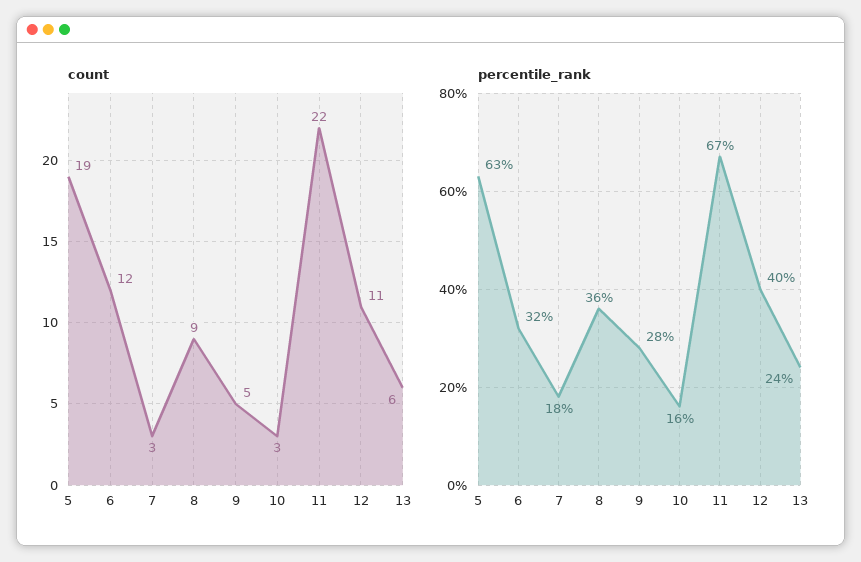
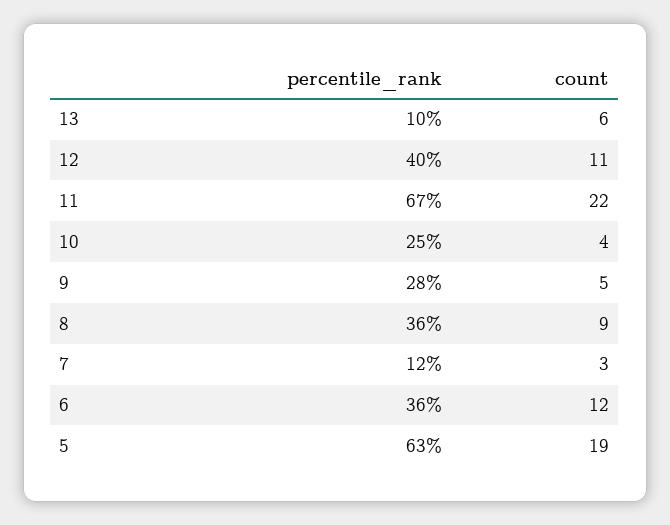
count, 10: 3 -> 4
percentile_rank, 6: 32 -> 36
percentile_rank, 7: 18 -> 12
percentile_rank, 10: 16 -> 25
percentile_rank, 13: 24 -> 10

